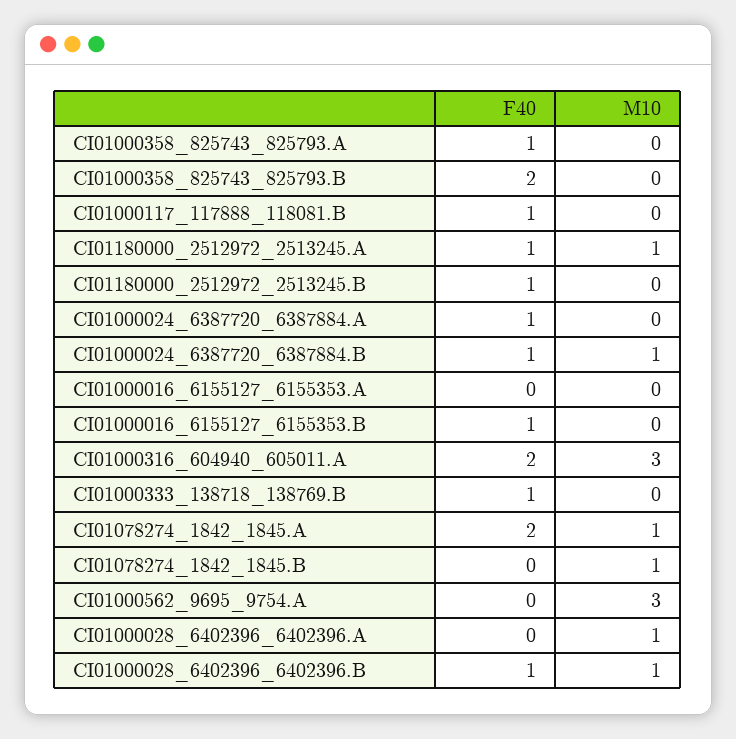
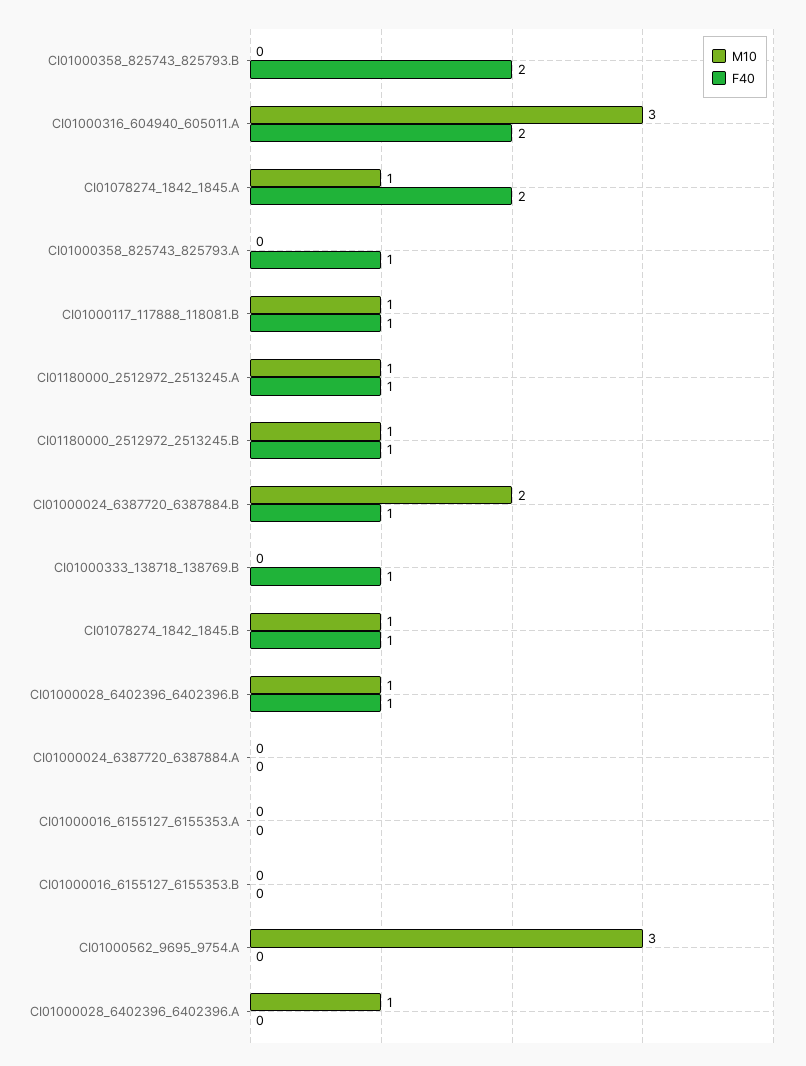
M10, CI01000117_117888_118081.B: 0 -> 1
M10, CI01180000_2512972_2513245.B: 0 -> 1
F40, CI01000024_6387720_6387884.A: 1 -> 0
M10, CI01000024_6387720_6387884.B: 1 -> 2
F40, CI01000016_6155127_6155353.B: 1 -> 0
F40, CI01078274_1842_1845.B: 0 -> 1

